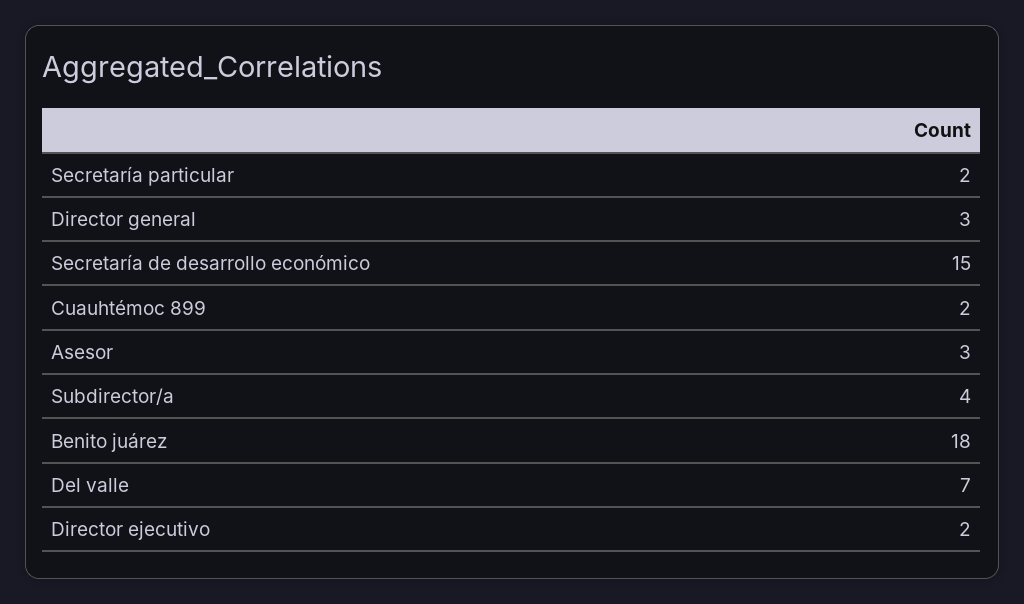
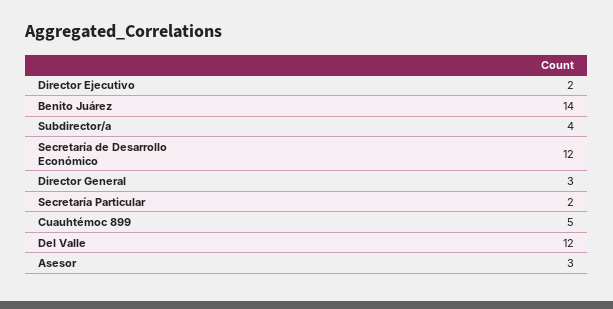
Secretaría de desarrollo económico: 15 -> 12
Cuauhtémoc 899: 2 -> 5
Benito juárez: 18 -> 14
Del valle: 7 -> 12

